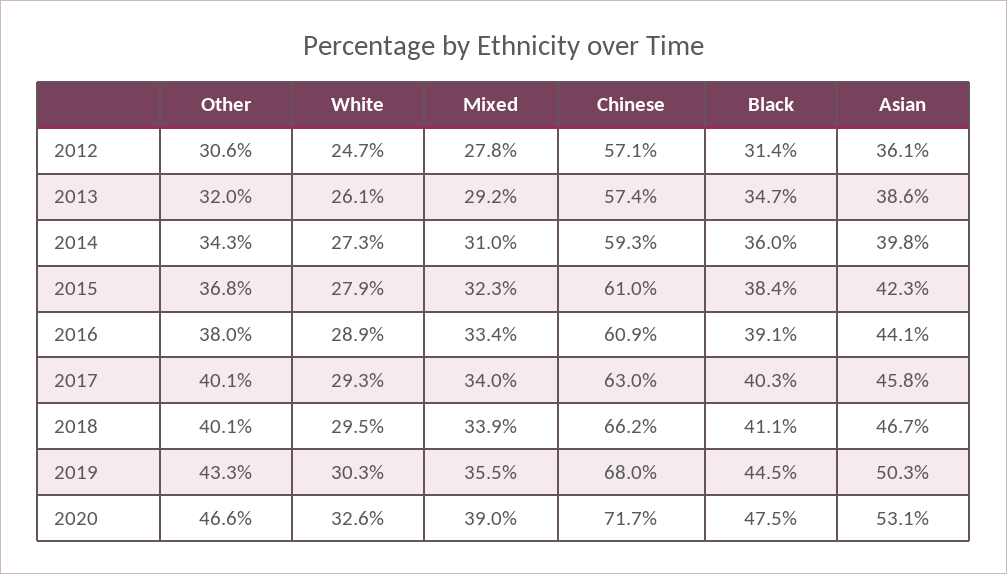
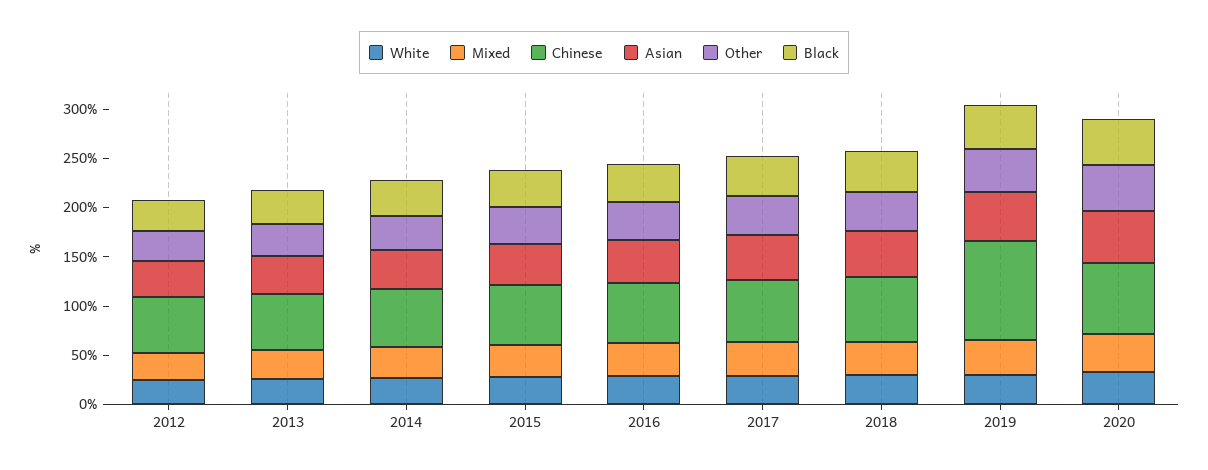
Chinese, 2019: 68 -> 100

